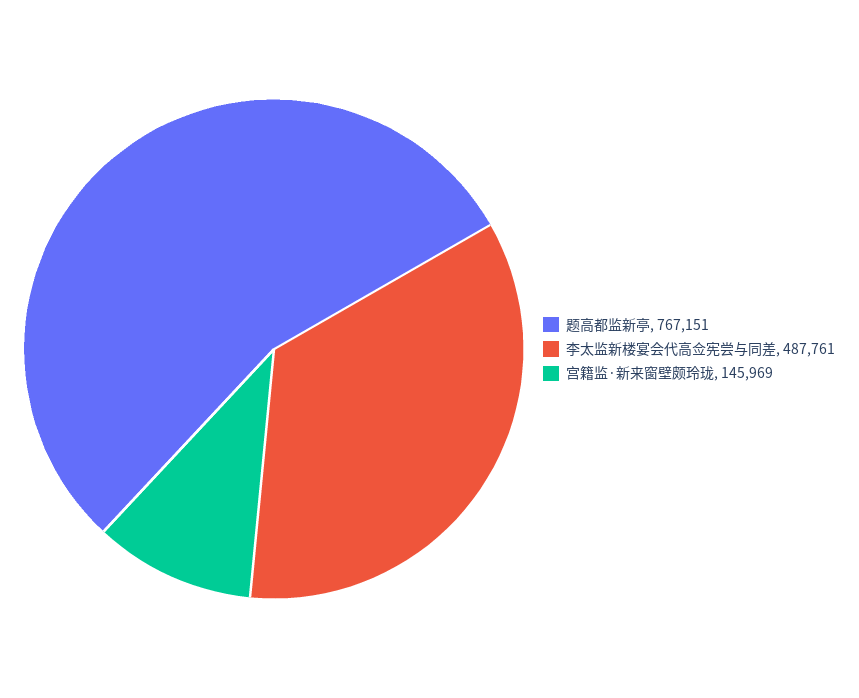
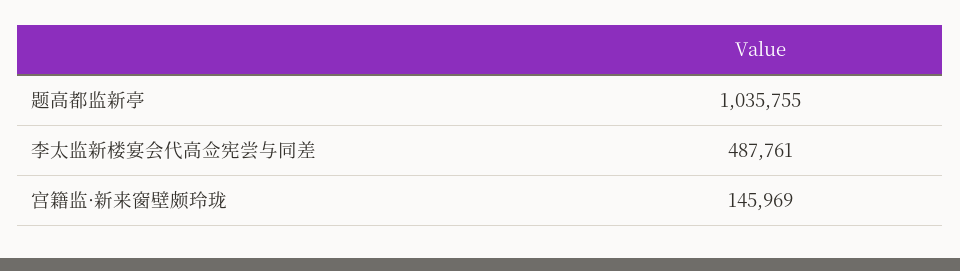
题高都监新亭: 767151 -> 1035755

